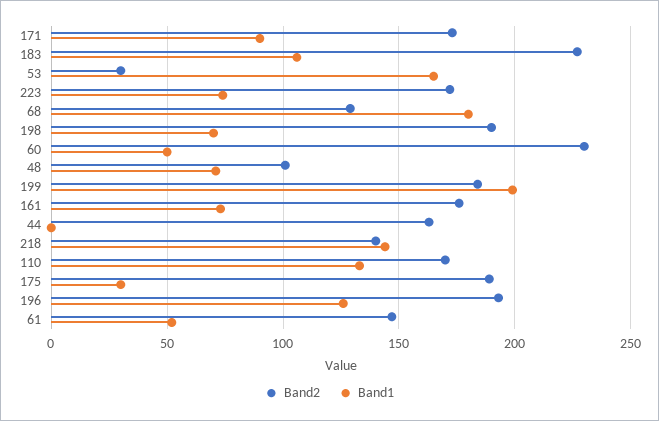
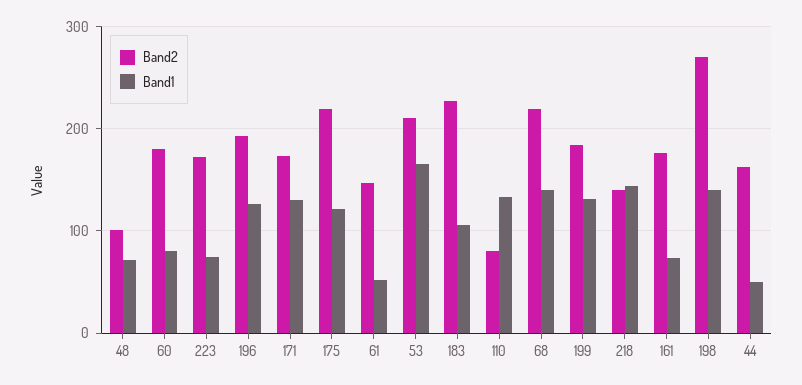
Band1, 171: 90 -> 130
Band2, 53: 30 -> 210
Band2, 68: 130 -> 220
Band1, 68: 180 -> 140
Band2, 198: 190 -> 270
Band1, 198: 70 -> 140
Band2, 60: 230 -> 180
Band1, 60: 50 -> 80
Band1, 199: 200 -> 130
Band1, 44: 0 -> 50
Band2, 110: 170 -> 80
Band2, 175: 190 -> 220
Band1, 175: 30 -> 120

